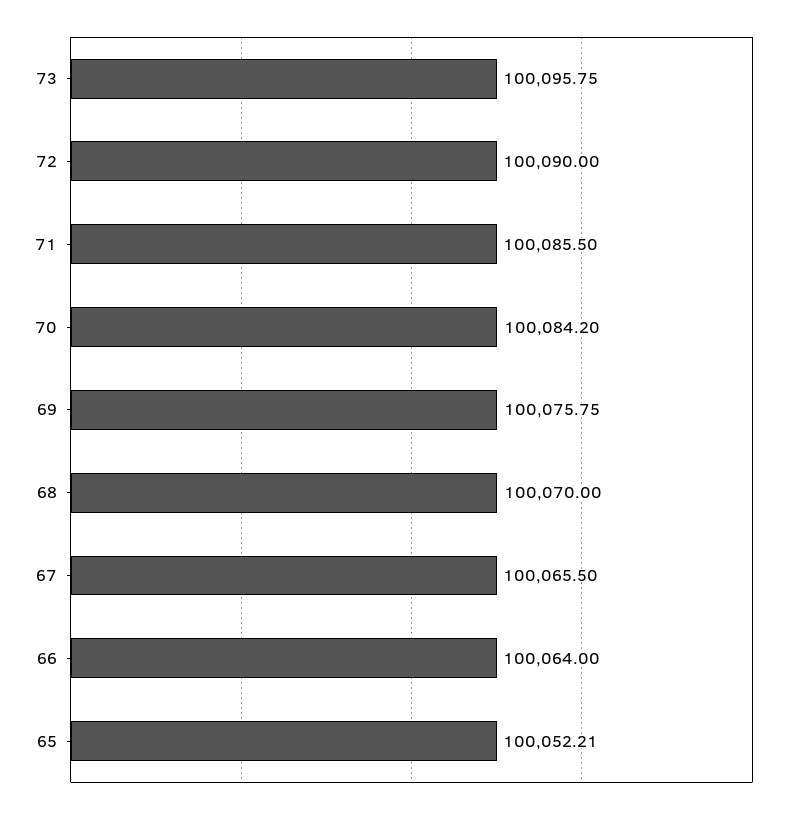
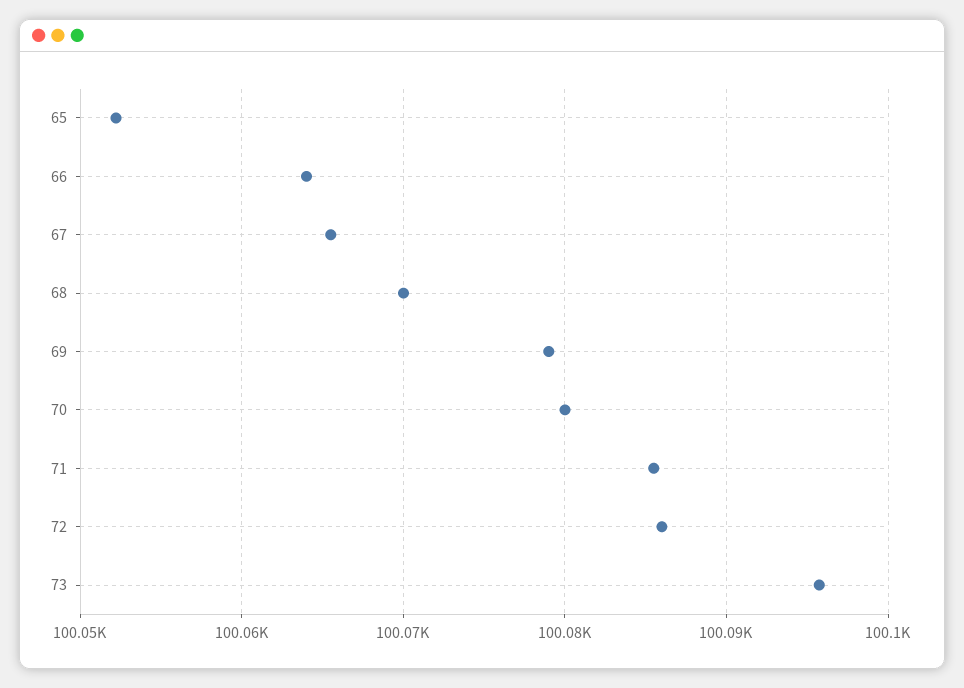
72: 100090 -> 100086
70: 100084.2 -> 100080
69: 100075.75 -> 100079

